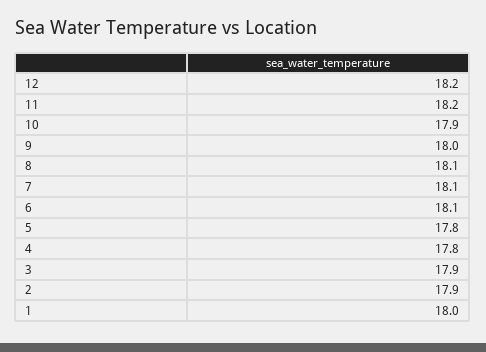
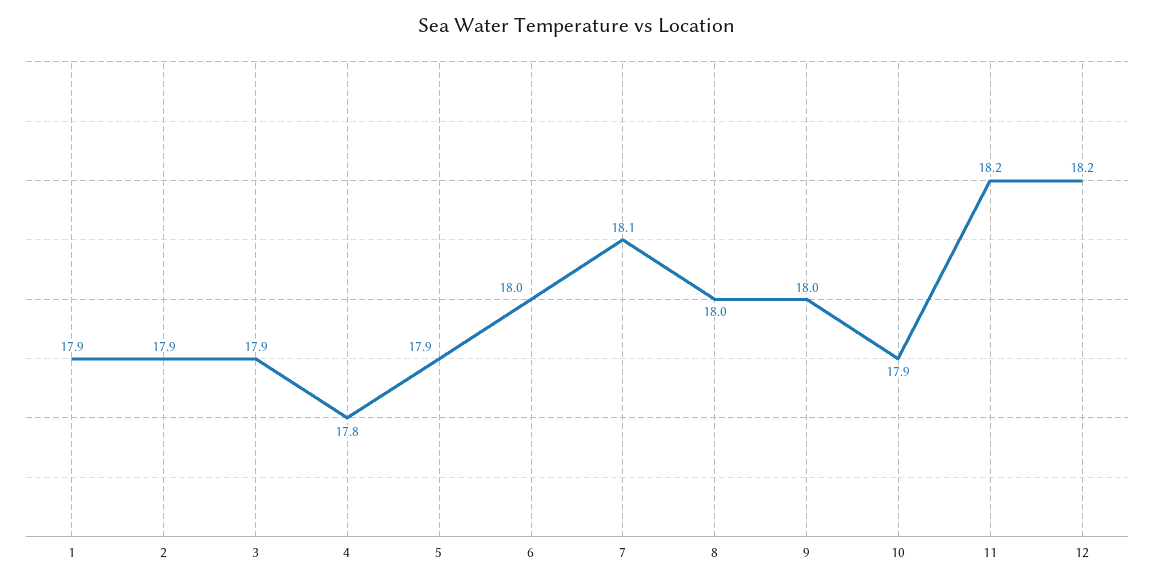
8: 18.1 -> 18
6: 18.1 -> 18
5: 17.8 -> 17.9
1: 18 -> 17.9

